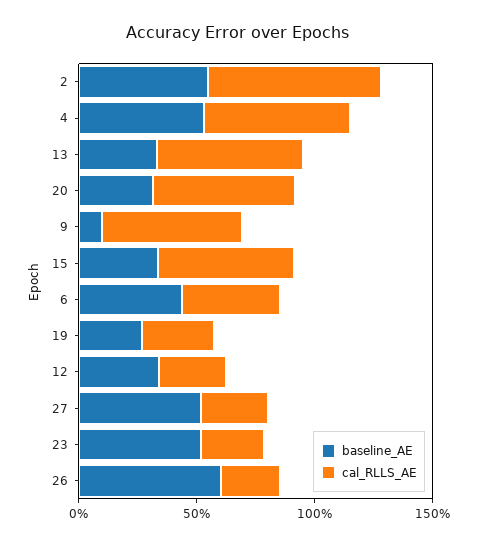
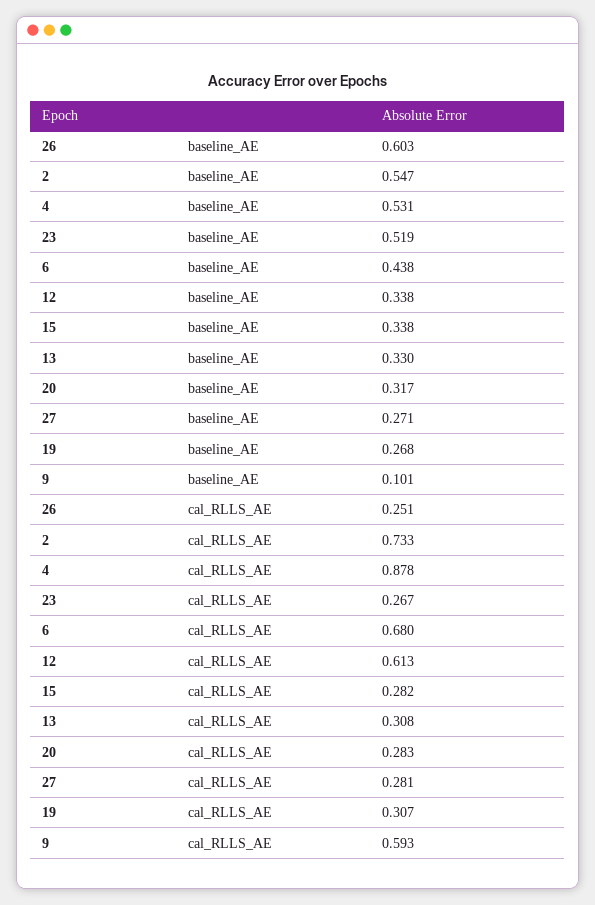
cal_RLLS_AE, 4: 0.6 -> 0.878
cal_RLLS_AE, 13: 0.6 -> 0.308
cal_RLLS_AE, 20: 0.6 -> 0.283
cal_RLLS_AE, 15: 0.6 -> 0.282
cal_RLLS_AE, 6: 0.4 -> 0.68
cal_RLLS_AE, 12: 0.3 -> 0.613
baseline_AE, 27: 0.5 -> 0.271

